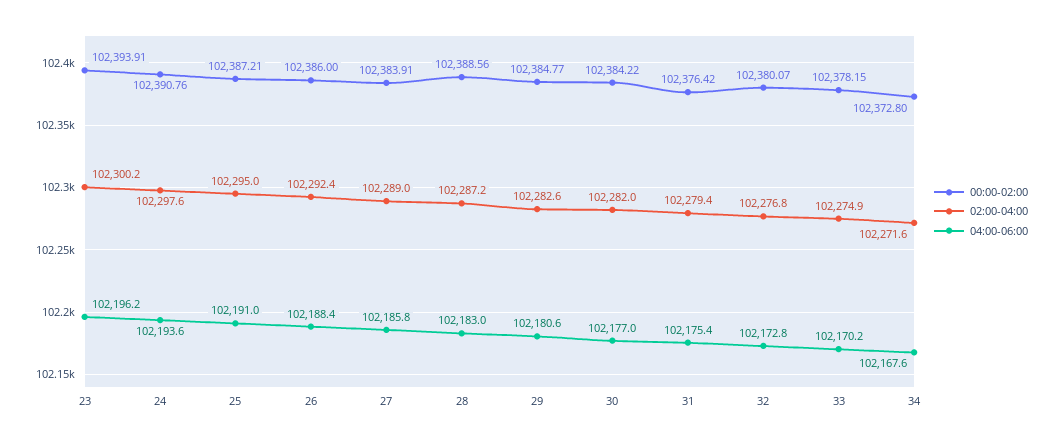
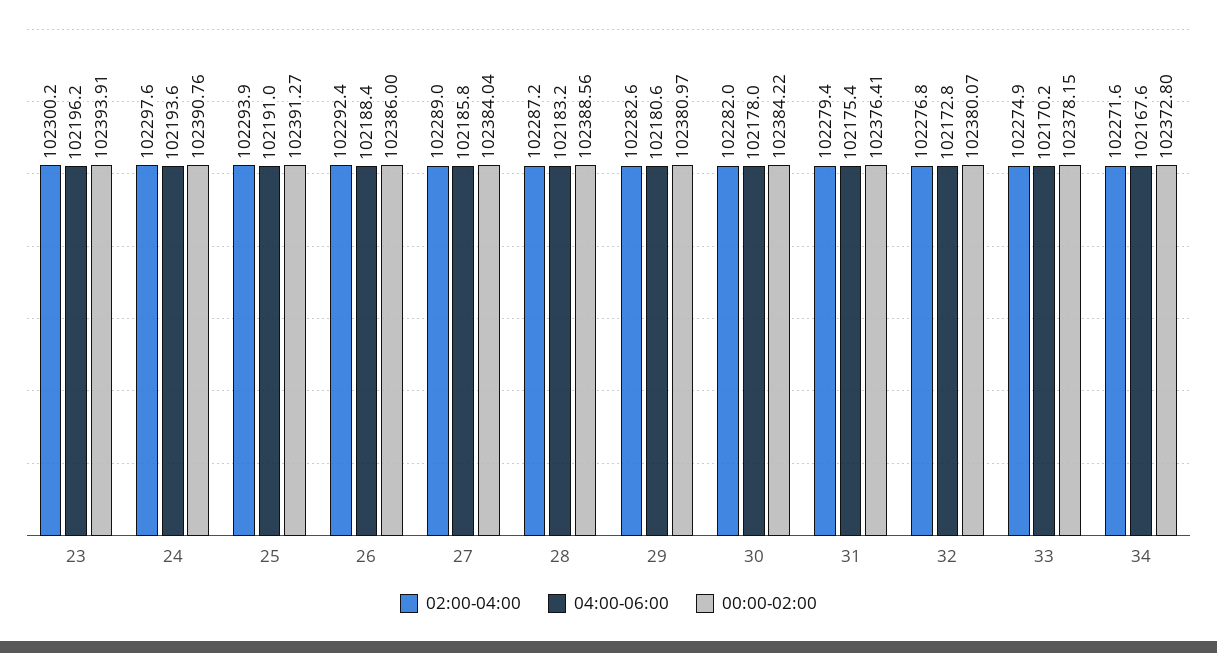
00:00-02:00, 25: 102387.21 -> 102391.27
02:00-04:00, 25: 102295 -> 102293.9
00:00-02:00, 27: 102383.91 -> 102384.04
04:00-06:00, 28: 102183 -> 102183.2
00:00-02:00, 29: 102384.77 -> 102380.97
04:00-06:00, 30: 102177 -> 102178
00:00-02:00, 31: 102376.42 -> 102376.41

